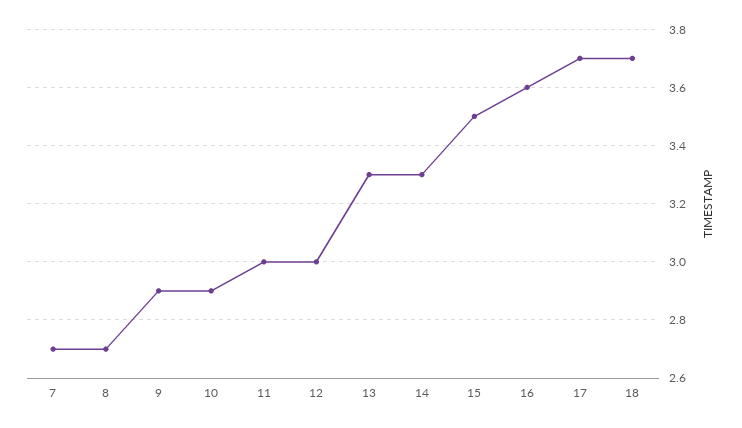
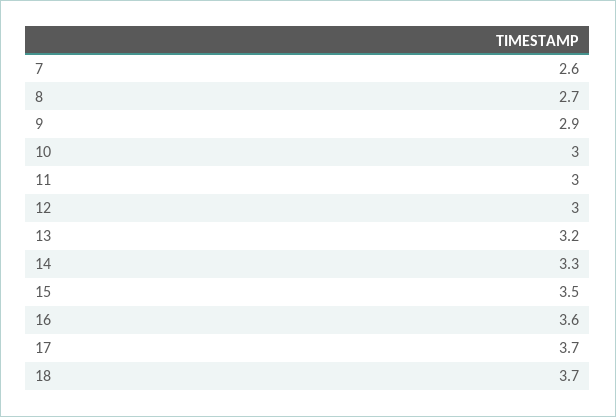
7: 2.7 -> 2.6
10: 2.9 -> 3
13: 3.3 -> 3.2

